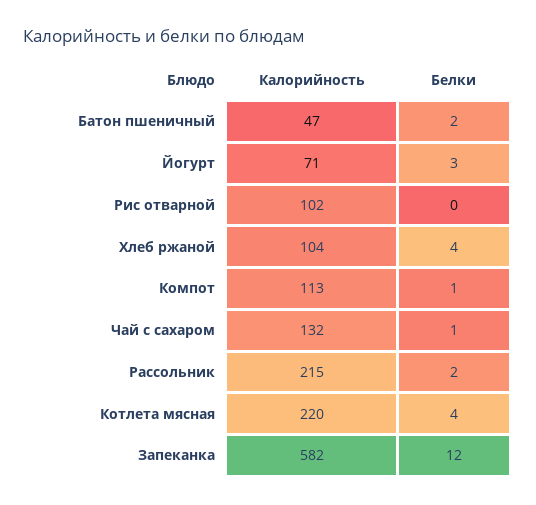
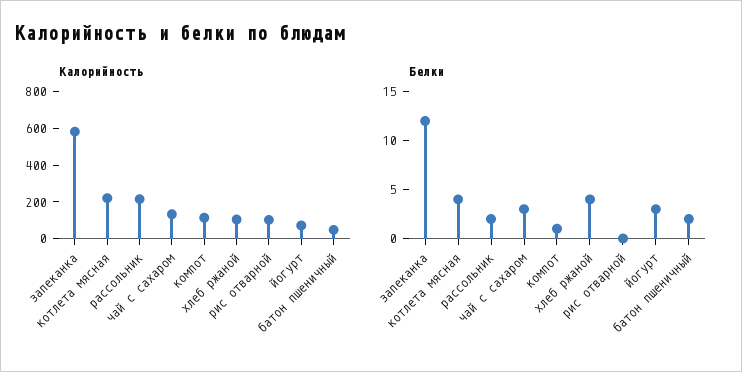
Белки, Чай с сахаром: 1 -> 3

